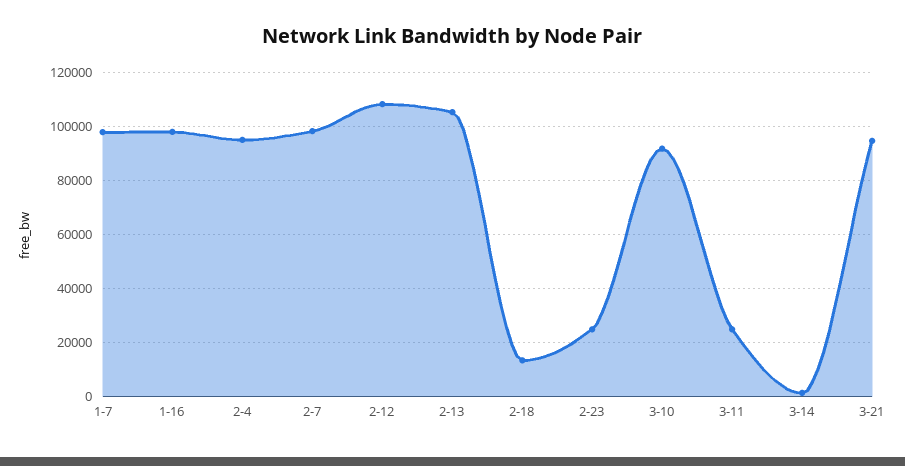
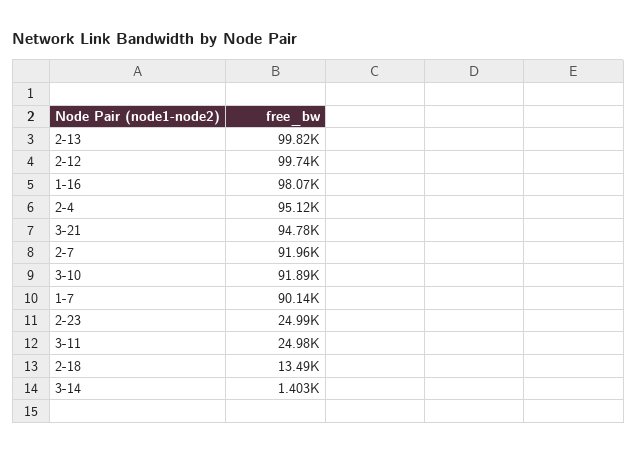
1-7: 97500 -> 90140
2-7: 97500 -> 91960
2-12: 107500 -> 99740
2-13: 105000 -> 99820

